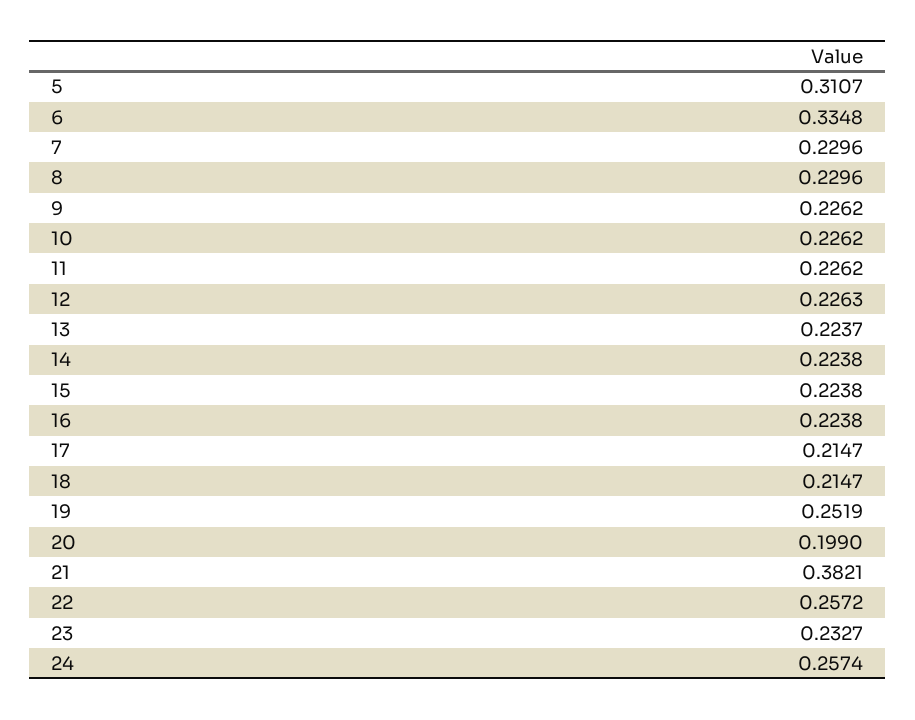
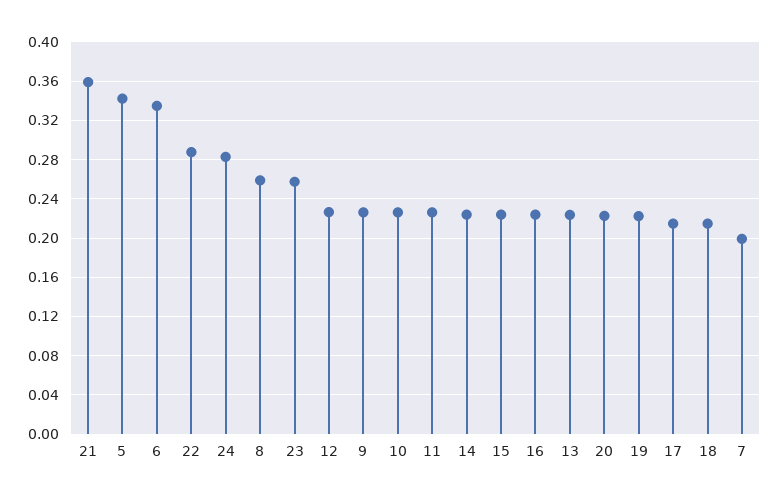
5: 0.3107 -> 0.34
7: 0.2296 -> 0.2
8: 0.2296 -> 0.26
19: 0.2519 -> 0.22
20: 0.199 -> 0.22
21: 0.3821 -> 0.36
22: 0.2572 -> 0.29
23: 0.2327 -> 0.26
24: 0.2574 -> 0.28

